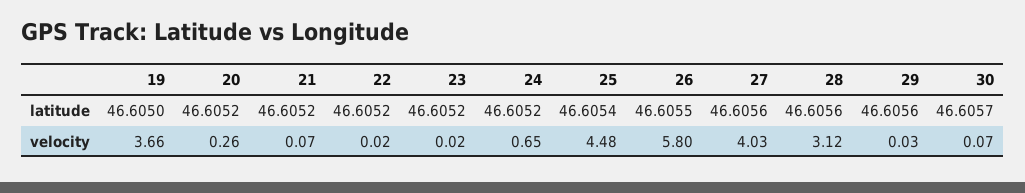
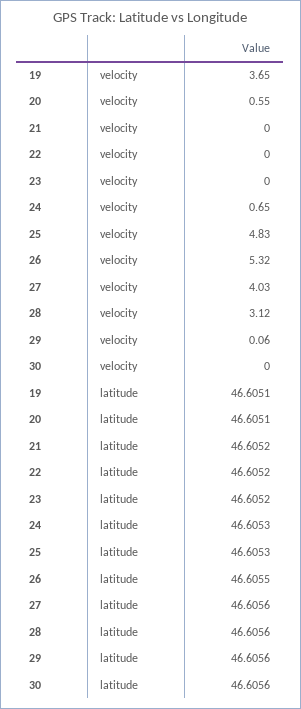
19, latitude: 46.605 -> 46.6051
20, latitude: 46.6052 -> 46.6051
24, latitude: 46.6052 -> 46.6053
25, latitude: 46.6054 -> 46.6053
30, latitude: 46.6057 -> 46.6056
19, velocity: 3.66 -> 3.65
20, velocity: 0.26 -> 0.55
21, velocity: 0.07 -> 0
22, velocity: 0.02 -> 0
23, velocity: 0.02 -> 0
25, velocity: 4.48 -> 4.83
26, velocity: 5.8 -> 5.32
29, velocity: 0.03 -> 0.06
30, velocity: 0.07 -> 0

